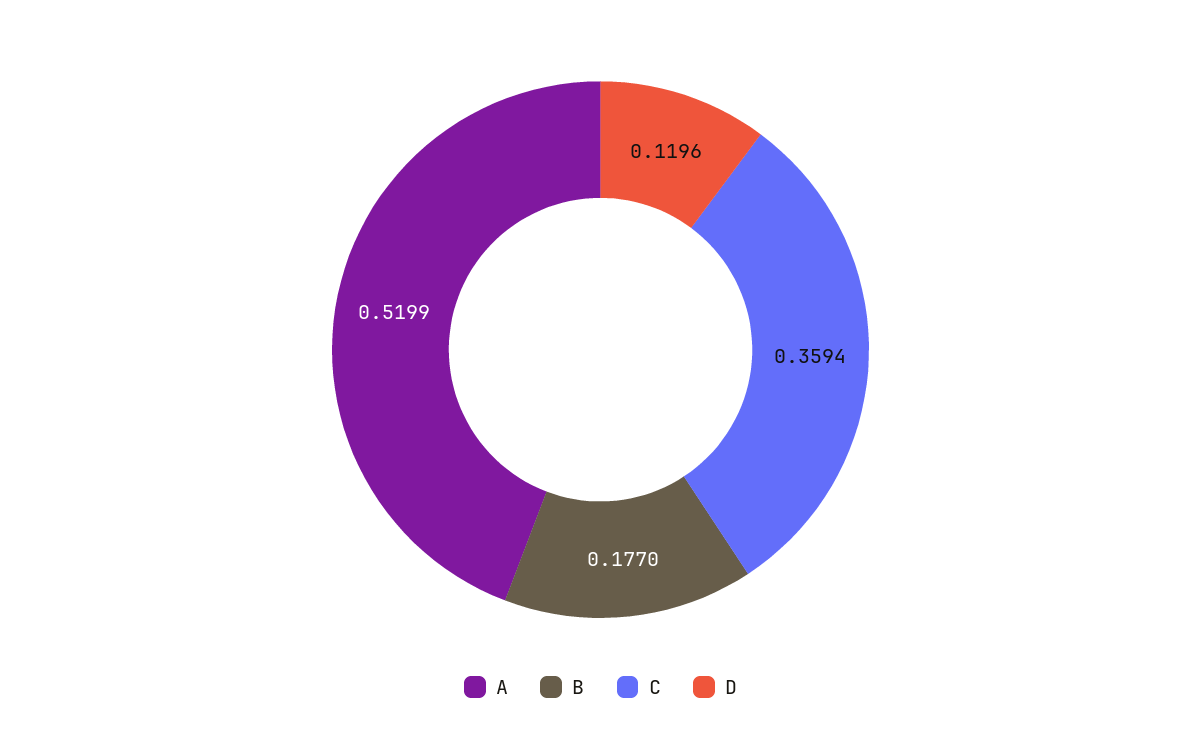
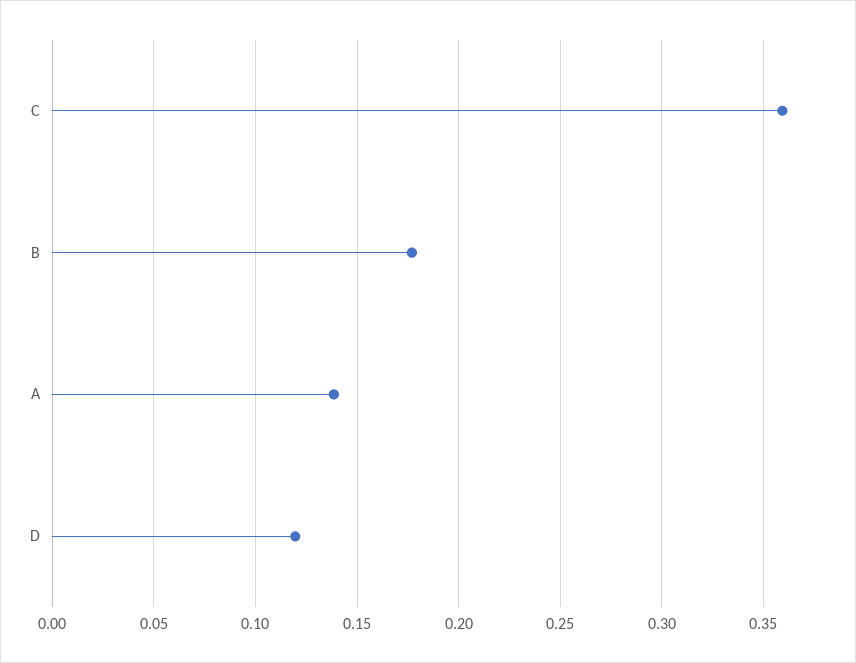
A: 0.5199 -> 0.14

